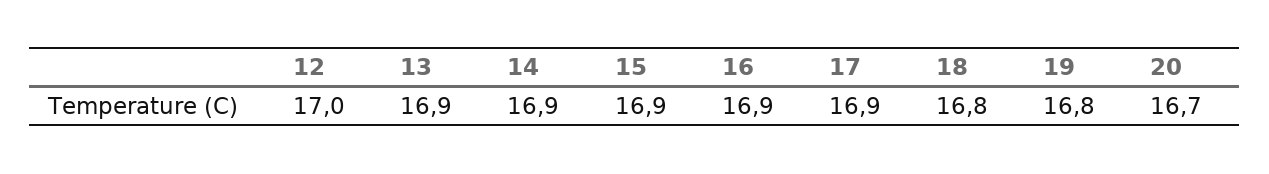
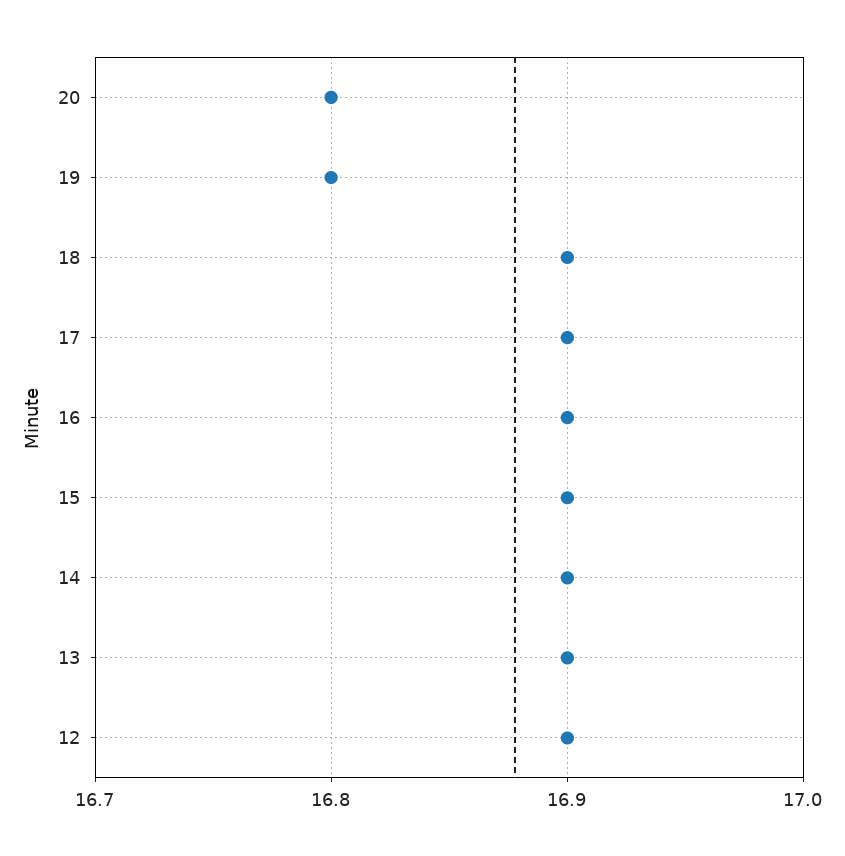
12: 17 -> 16.9
18: 16.8 -> 16.9
20: 16.7 -> 16.8

